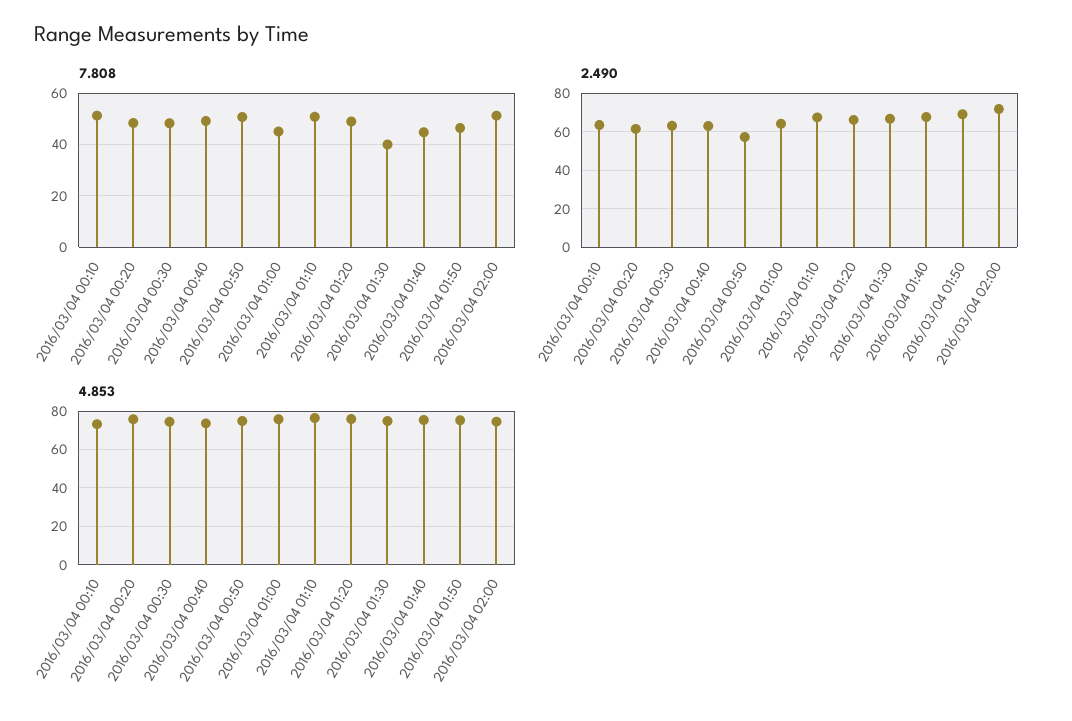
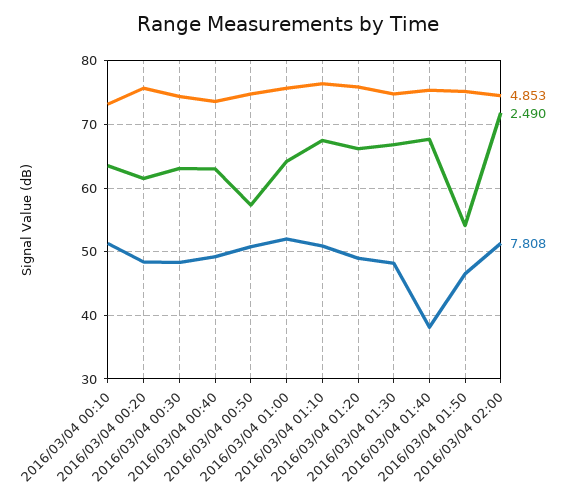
7.808, 2016/03/04 01:00: 45 -> 52
7.808, 2016/03/04 01:30: 40 -> 48
7.808, 2016/03/04 01:40: 45 -> 38
2.490, 2016/03/04 01:50: 70 -> 54

